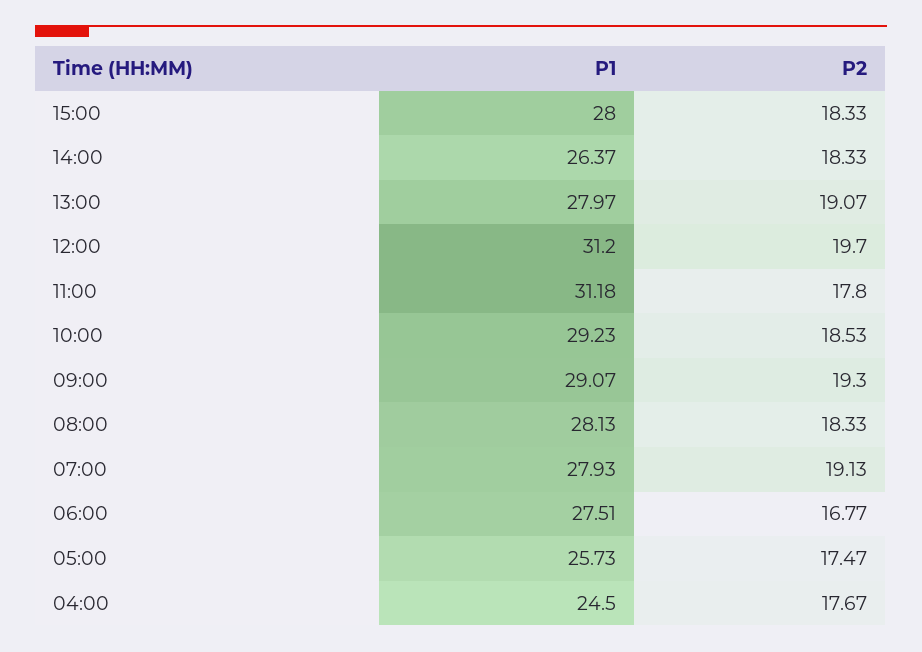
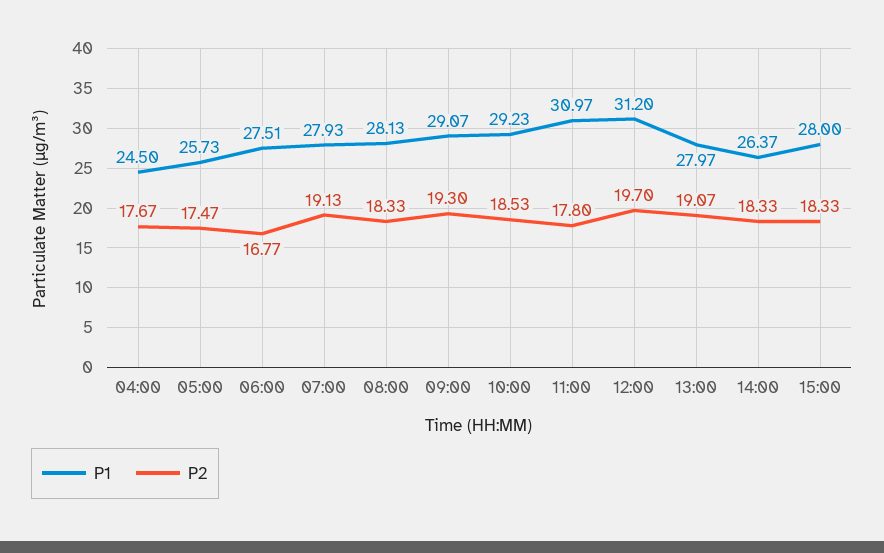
P1, 11:00: 31.18 -> 30.97

